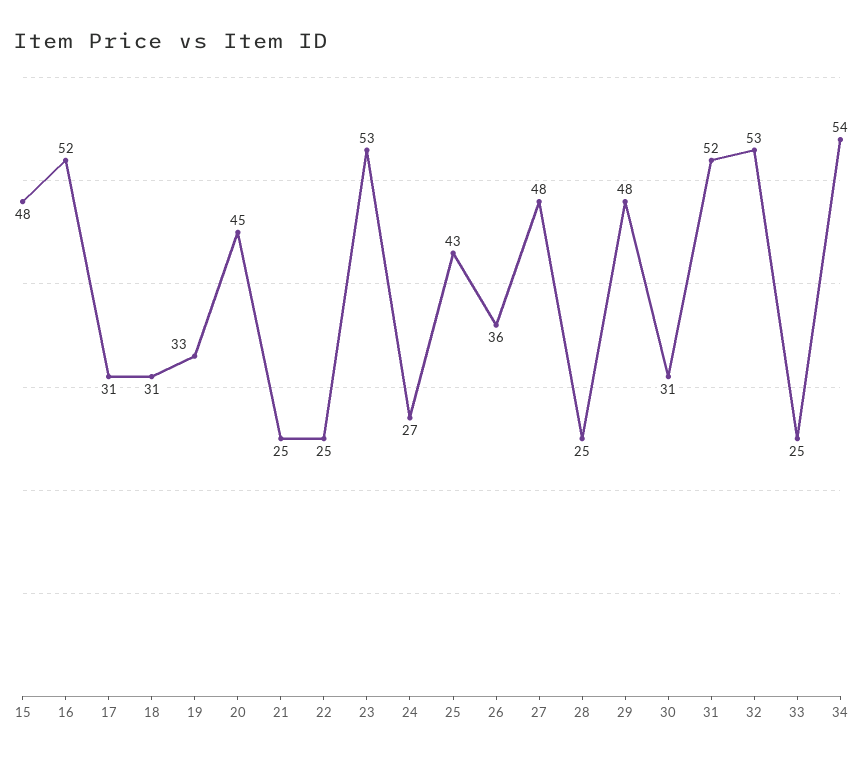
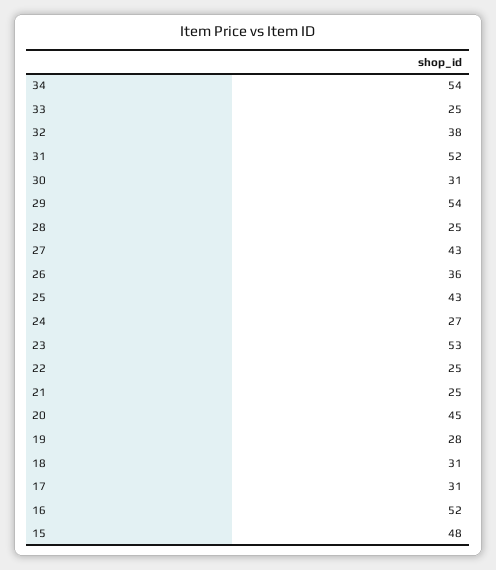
19: 33 -> 28
27: 48 -> 43
29: 48 -> 54
32: 53 -> 38

